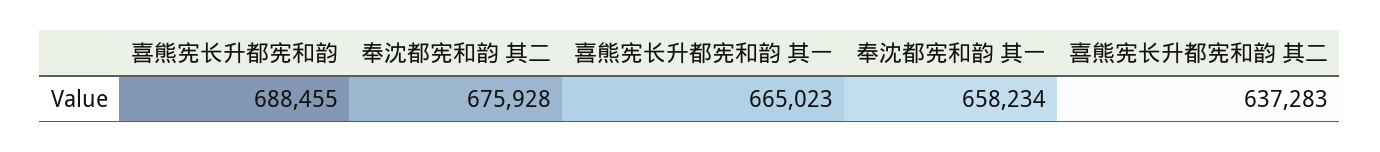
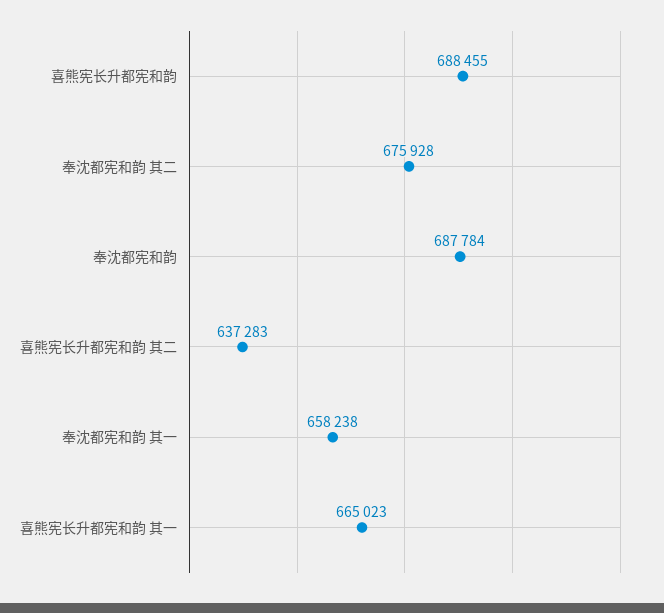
奉沈都宪和韵 其一: 658234 -> 658238
奉沈都宪和韵: none -> 687784

